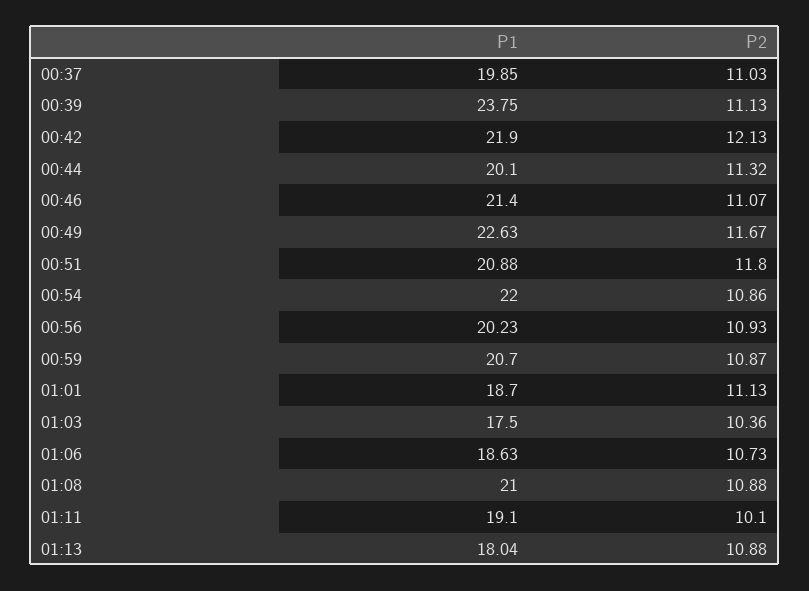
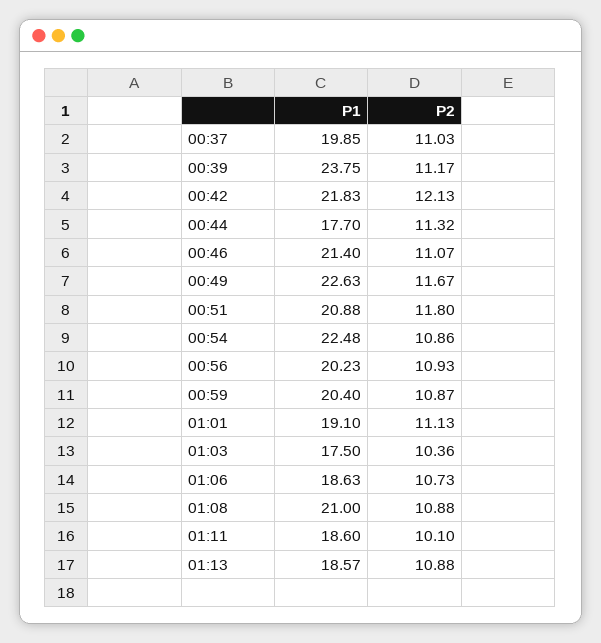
P2, 00:39: 11.13 -> 11.17
P1, 00:42: 21.9 -> 21.83
P1, 00:44: 20.1 -> 17.7
P1, 00:54: 22 -> 22.48
P1, 00:59: 20.7 -> 20.4
P1, 01:01: 18.7 -> 19.1
P1, 01:11: 19.1 -> 18.6
P1, 01:13: 18.04 -> 18.57

